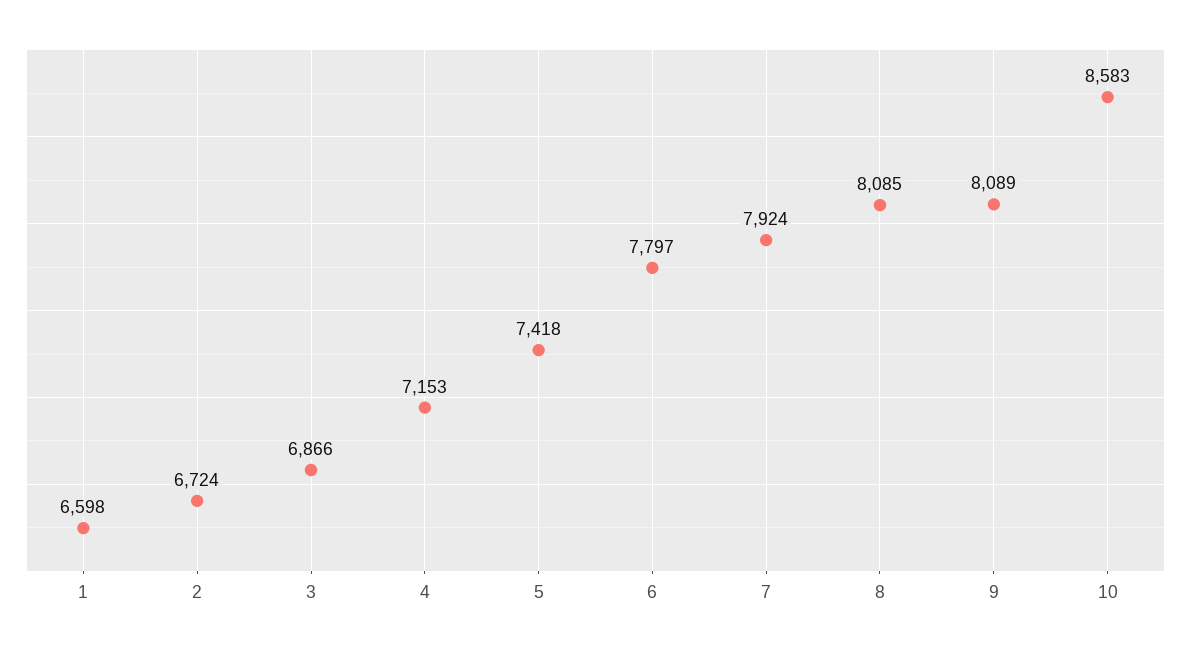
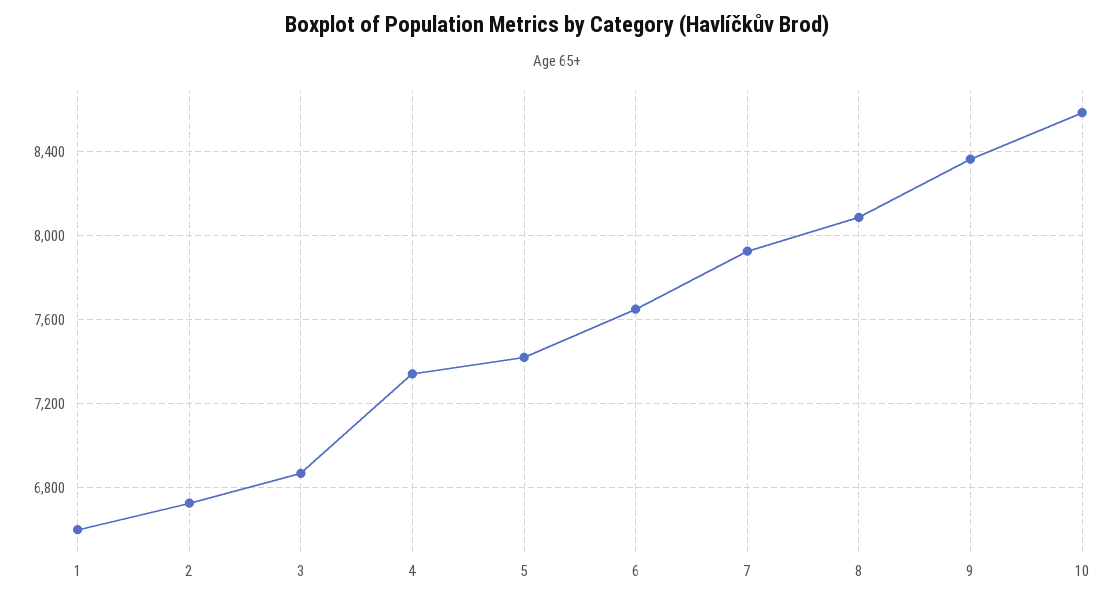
4: 7153 -> 7350
6: 7797 -> 7650
9: 8089 -> 8350

